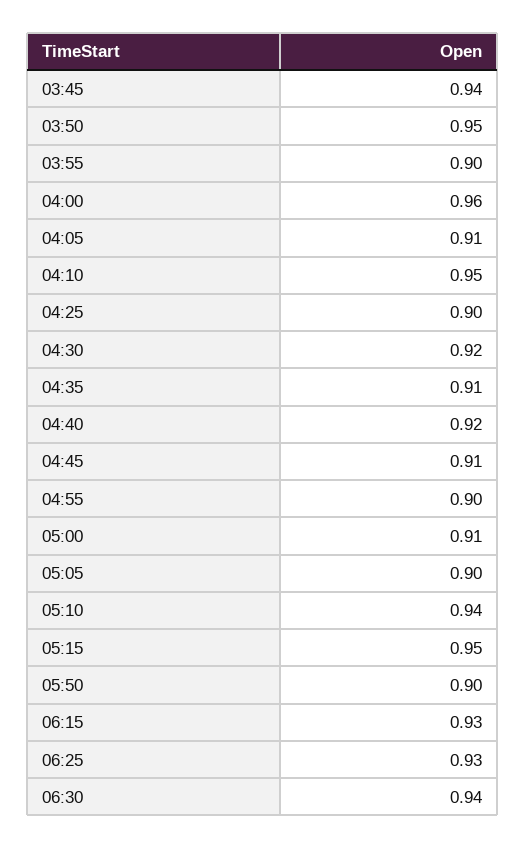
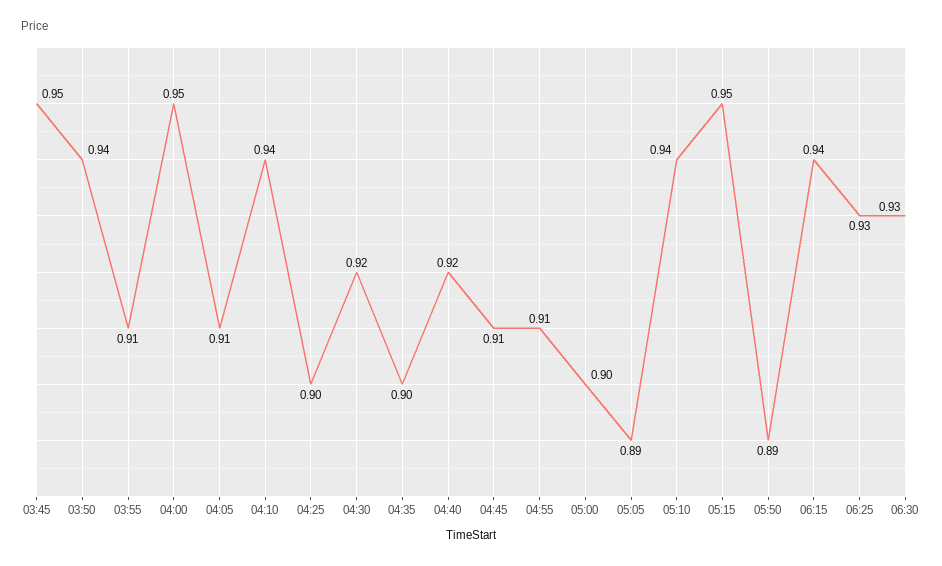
03:45: 0.94 -> 0.95
03:50: 0.95 -> 0.94
03:55: 0.9 -> 0.91
04:00: 0.96 -> 0.95
04:10: 0.95 -> 0.94
04:35: 0.91 -> 0.9
04:55: 0.9 -> 0.91
05:00: 0.91 -> 0.9
05:05: 0.9 -> 0.89
05:50: 0.9 -> 0.89
06:15: 0.93 -> 0.94
06:30: 0.94 -> 0.93

